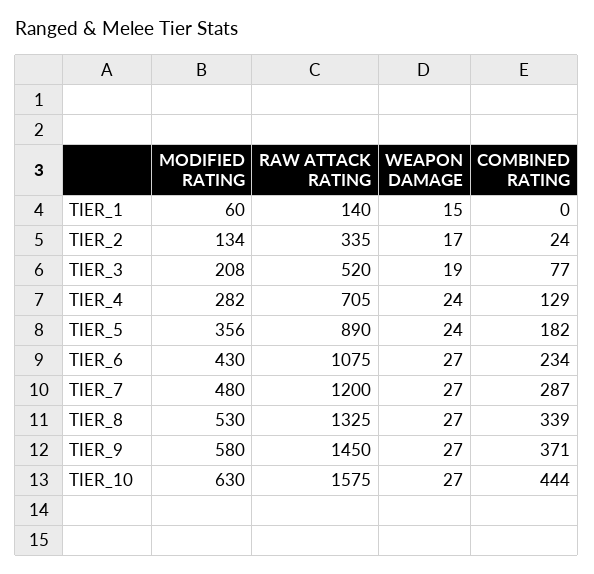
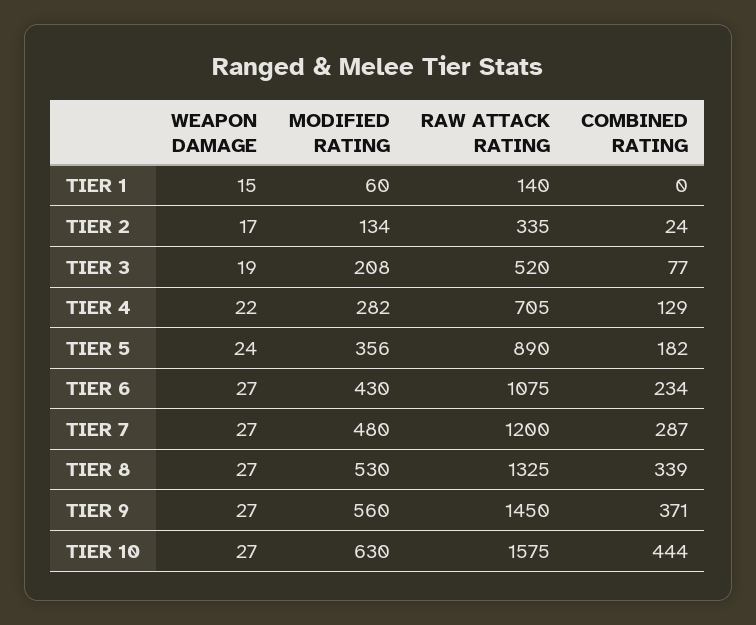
WEAPON DAMAGE, TIER_4: 24 -> 22
MODIFIED RATING, TIER_9: 580 -> 560

